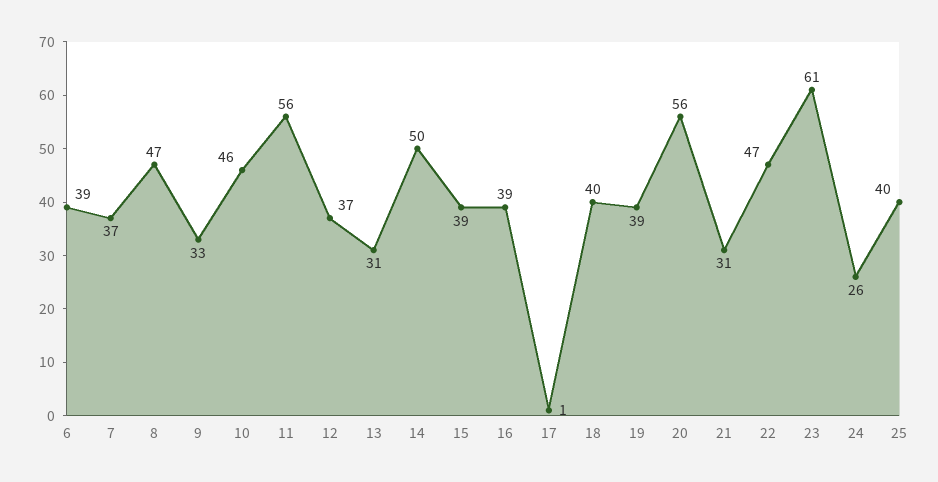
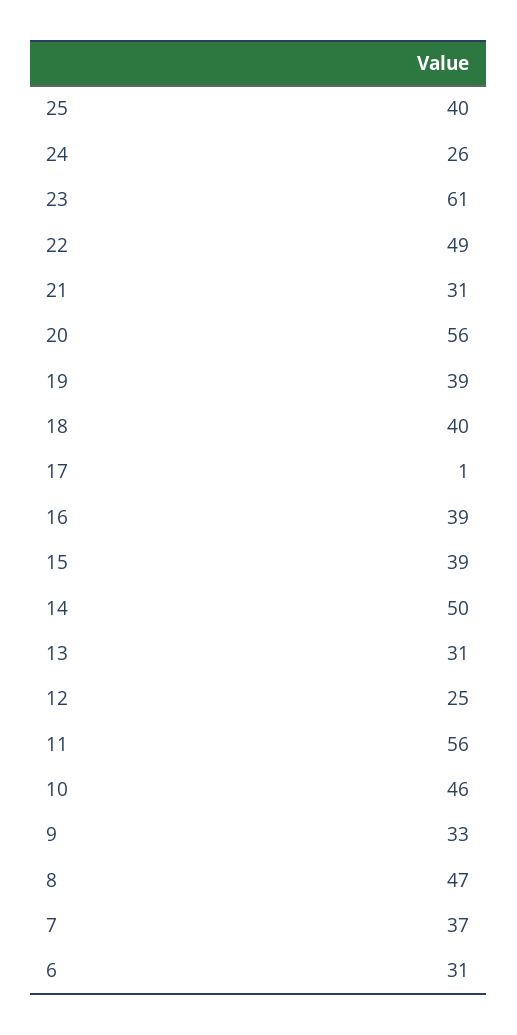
6: 39 -> 31
12: 37 -> 25
22: 47 -> 49

